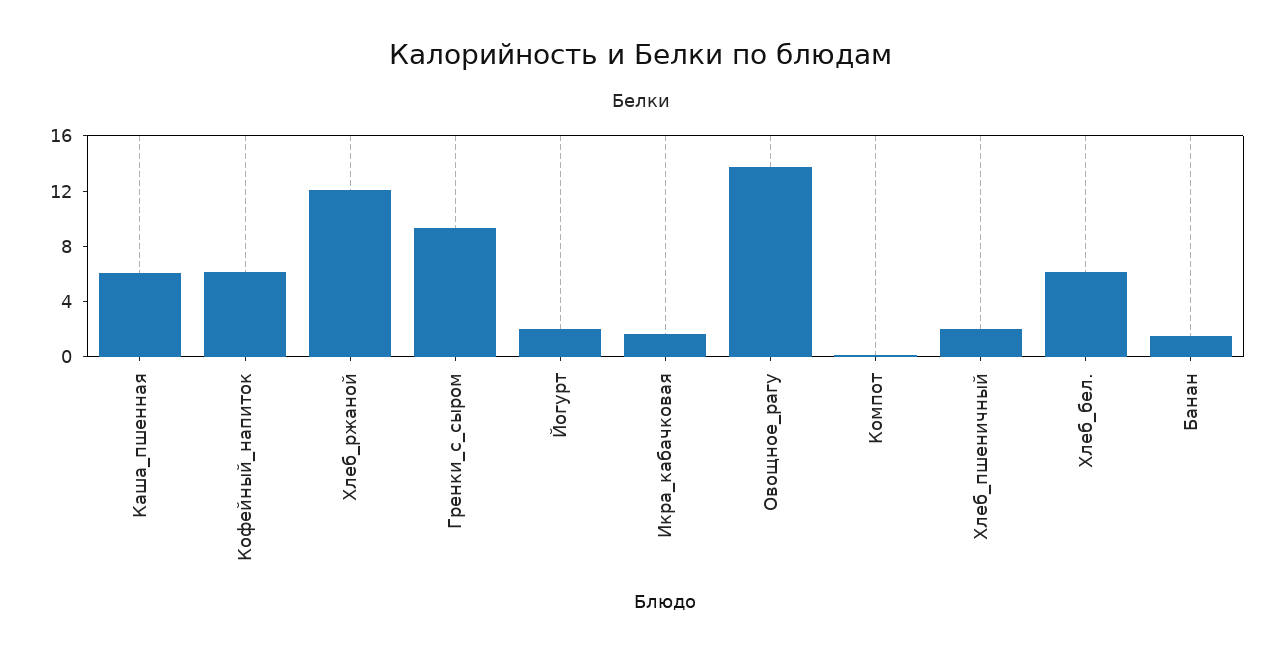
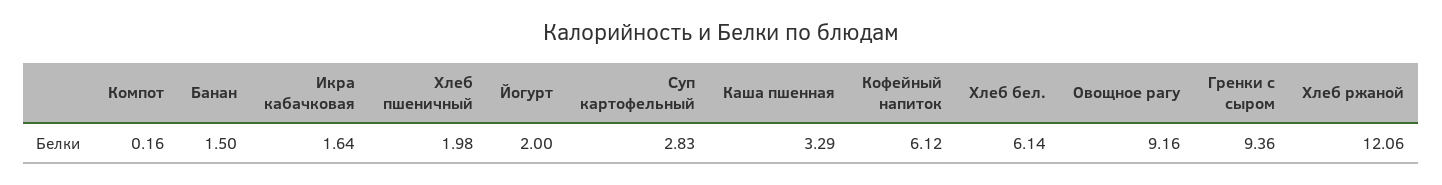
Каша_пшенная: 6 -> 3.29
Овощное_рагу: 14 -> 9.16
Суп картофельный: none -> 2.83

